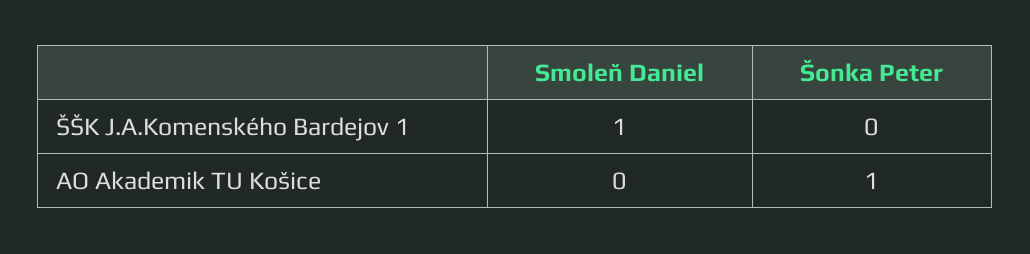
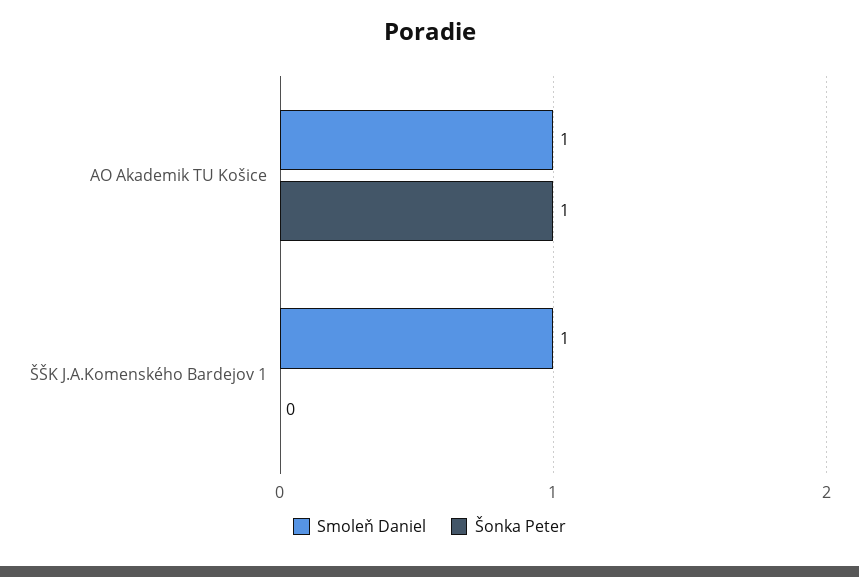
Smoleň Daniel, AO Akademik TU Košice: 0 -> 1

